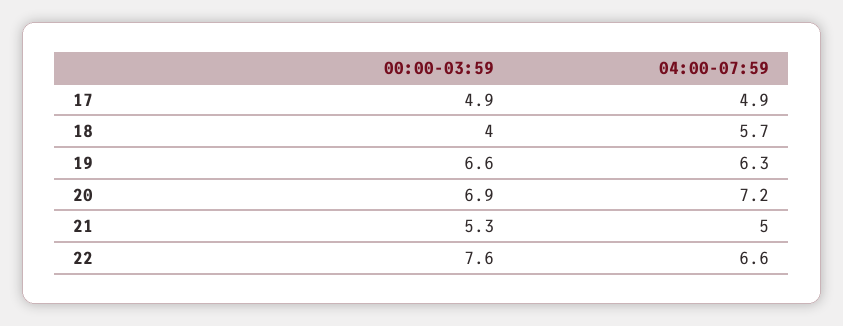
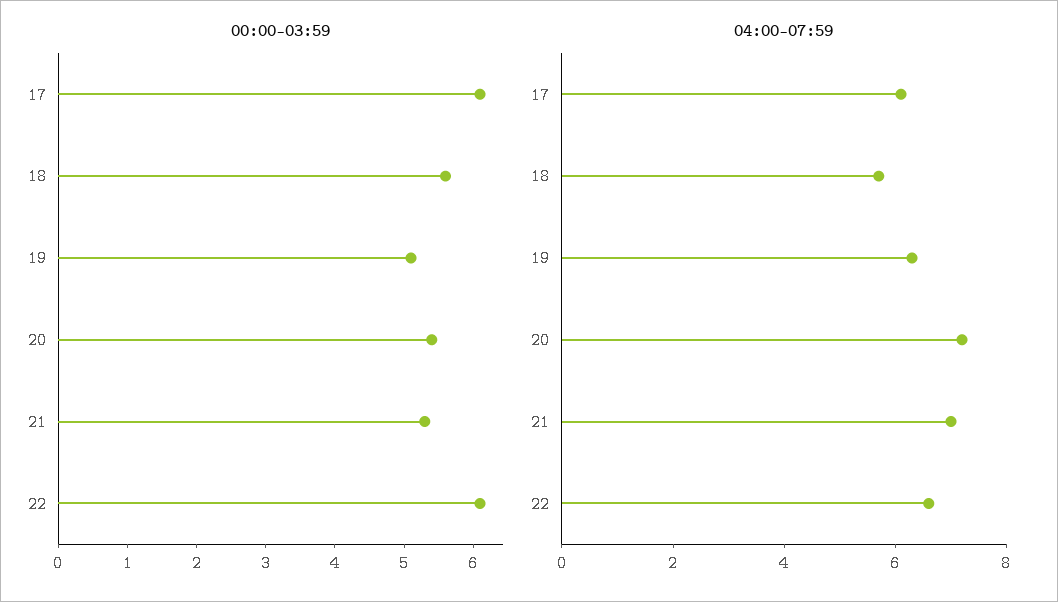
00:00-03:59, 17: 4.9 -> 6
04:00-07:59, 17: 4.9 -> 6
00:00-03:59, 18: 4 -> 5.5
00:00-03:59, 19: 6.6 -> 5
00:00-03:59, 20: 6.9 -> 5.5
04:00-07:59, 21: 5 -> 7
00:00-03:59, 22: 7.6 -> 6

